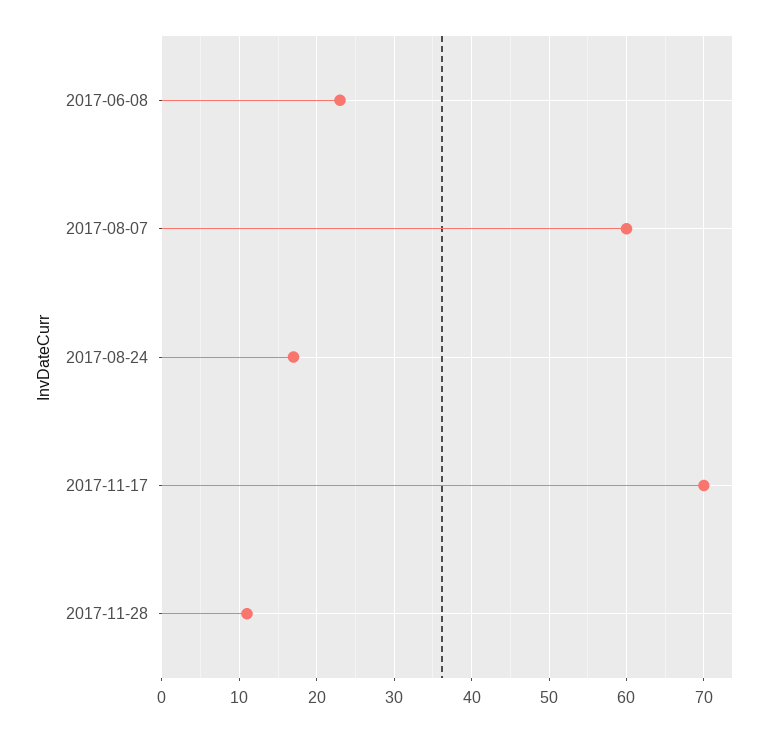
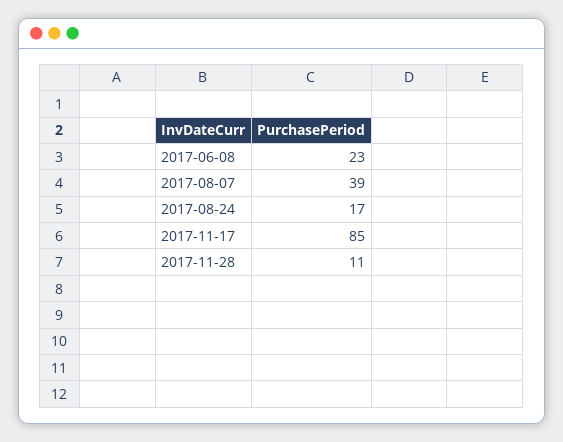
2017-08-07: 60 -> 39
2017-11-17: 70 -> 85

